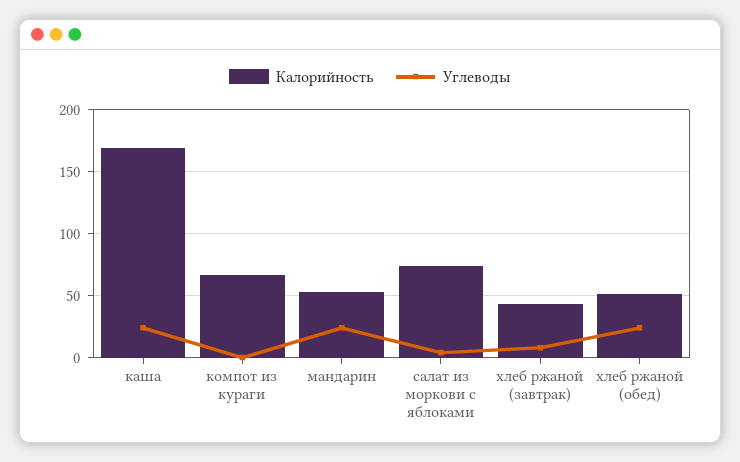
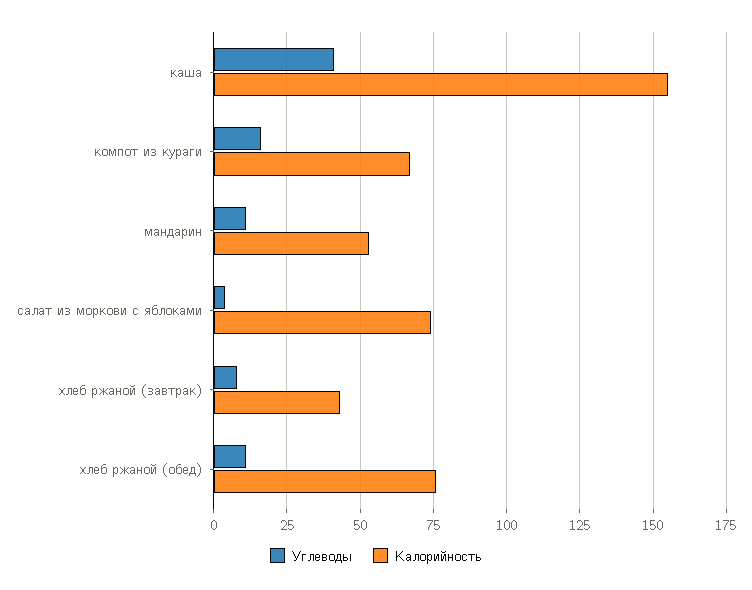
Калорийность, каша: 170 -> 155
Углеводы, каша: 25 -> 40
Углеводы, компот из кураги: 0 -> 15
Углеводы, мандарин: 25 -> 10
Калорийность, хлеб ржаной (обед): 50 -> 75
Углеводы, хлеб ржаной (обед): 25 -> 10

